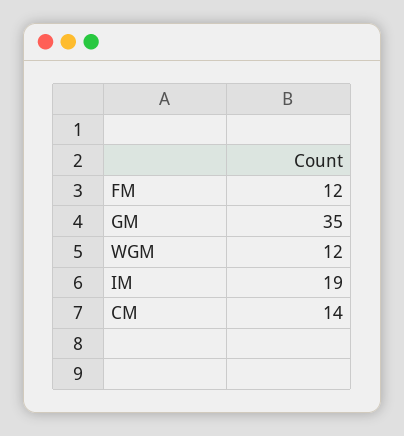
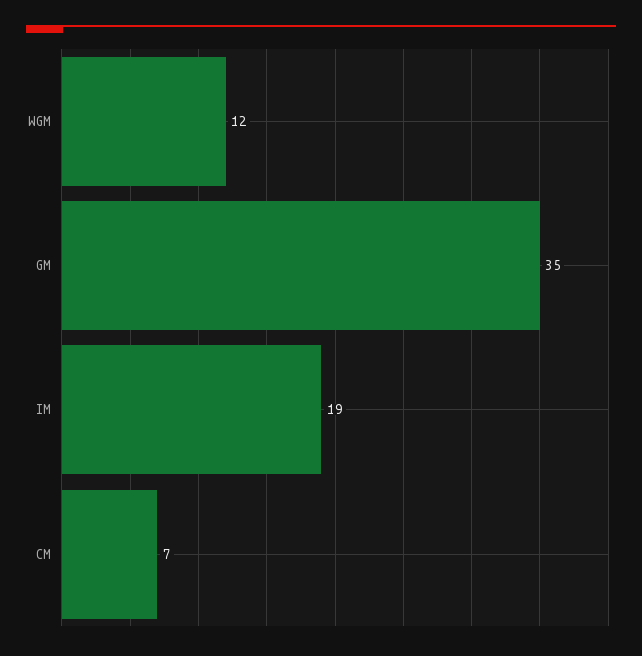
FM: 12 -> none
CM: 14 -> 7

